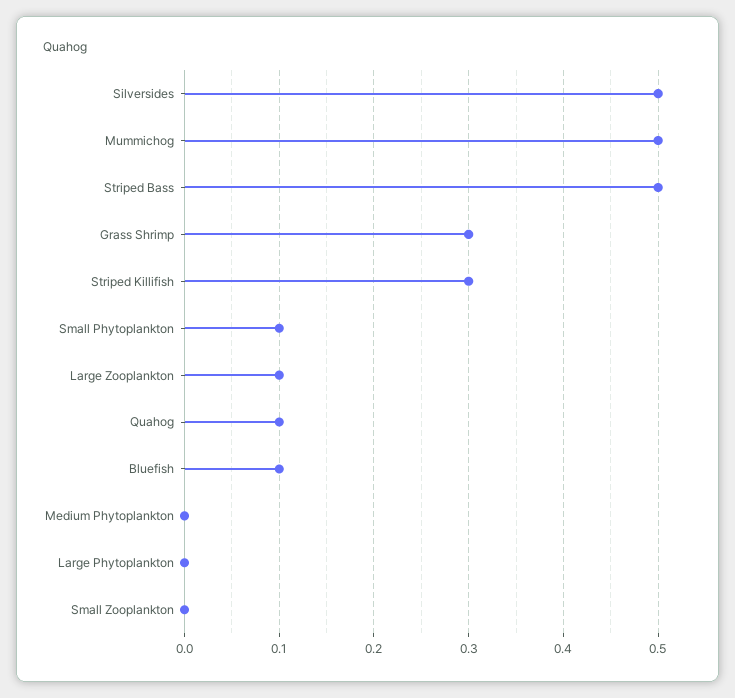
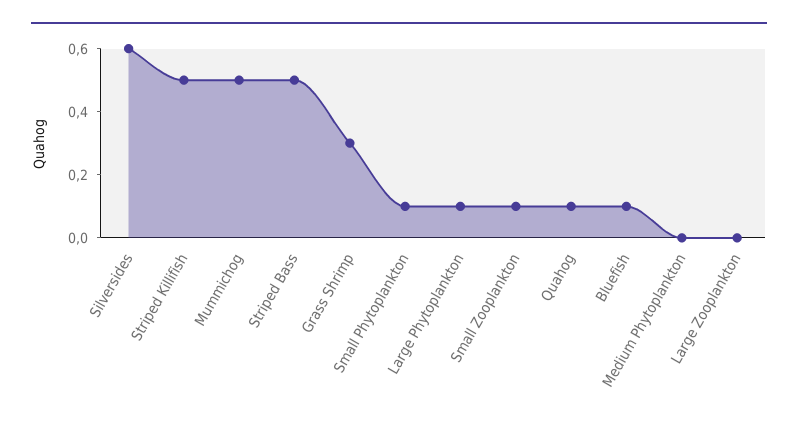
Silversides: 0.5 -> 0.6
Striped Killifish: 0.3 -> 0.5
Large Zooplankton: 0.1 -> 0
Large Phytoplankton: 0 -> 0.1
Small Zooplankton: 0 -> 0.1

